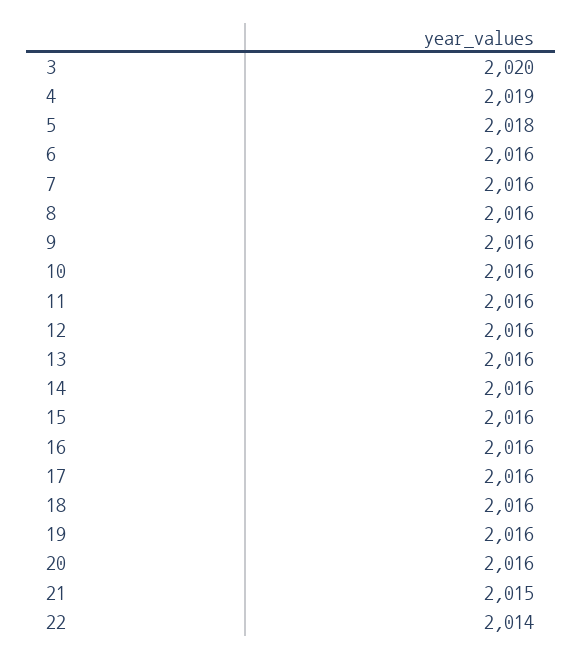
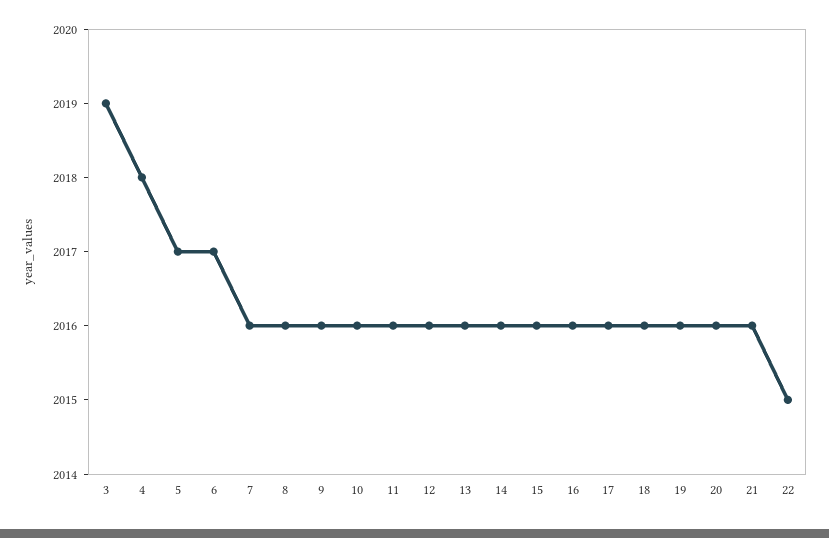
3: 2020 -> 2019
4: 2019 -> 2018
5: 2018 -> 2017
6: 2016 -> 2017
21: 2015 -> 2016
22: 2014 -> 2015

